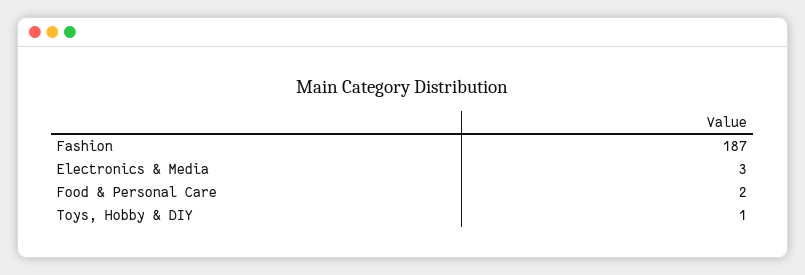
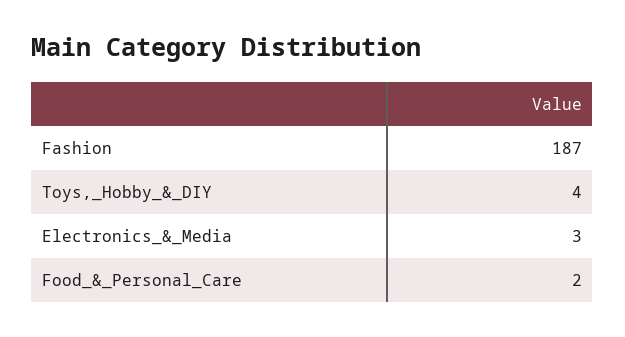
Toys, Hobby & DIY: 1 -> 4

